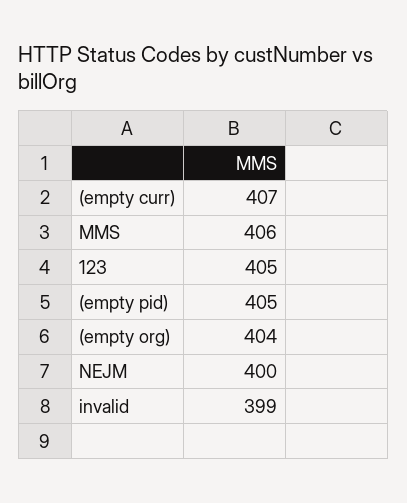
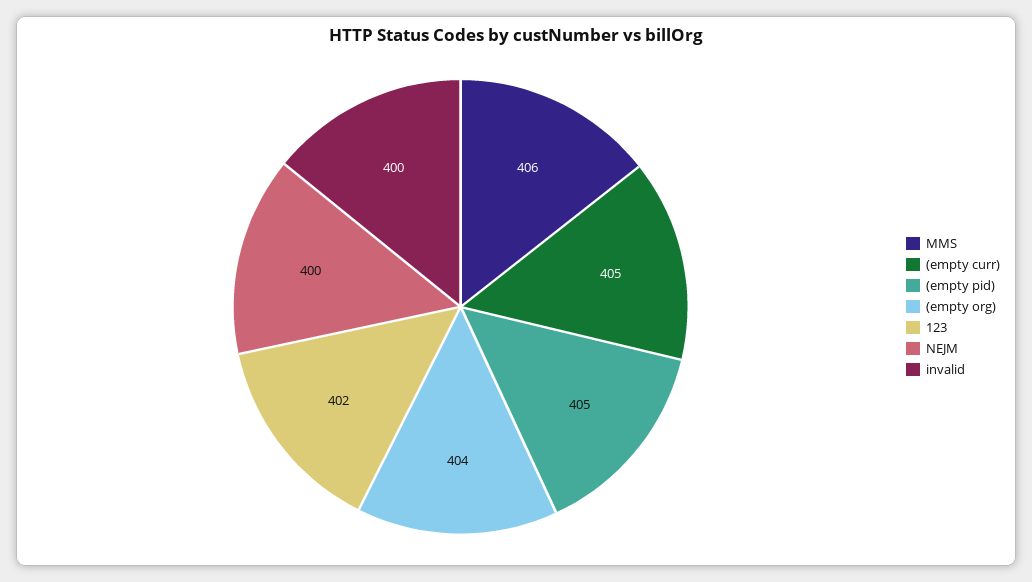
(empty curr): 407 -> 405
123: 405 -> 402
invalid: 399 -> 400

